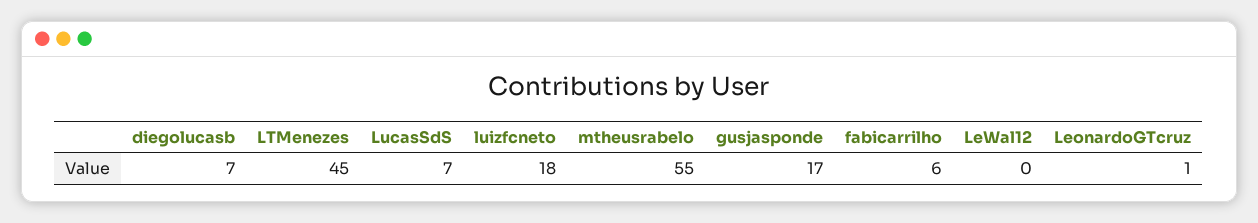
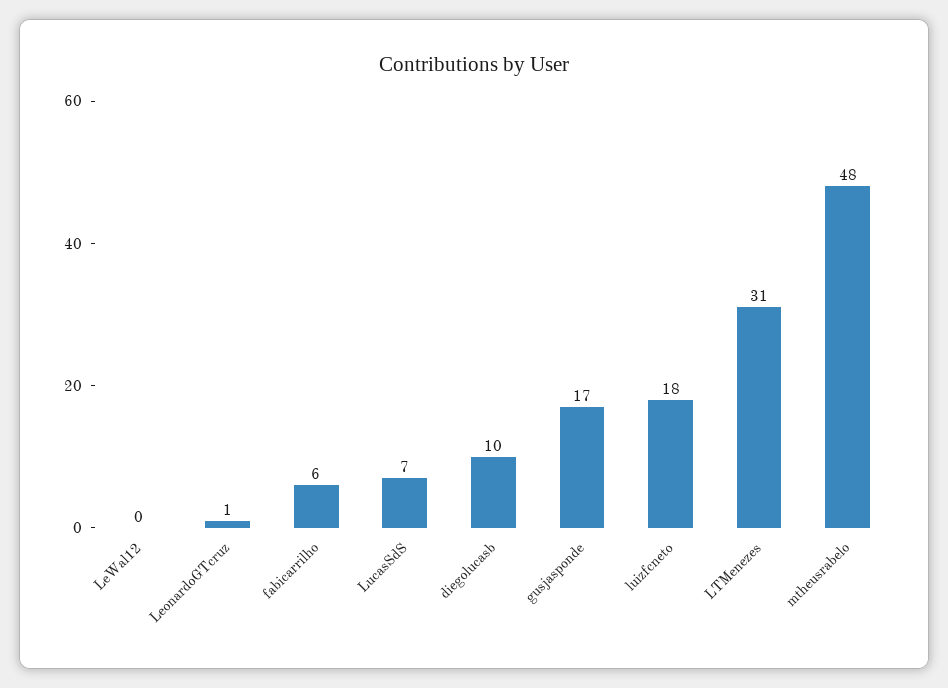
diegolucasb: 7 -> 10
LTMenezes: 45 -> 31
mtheusrabelo: 55 -> 48

